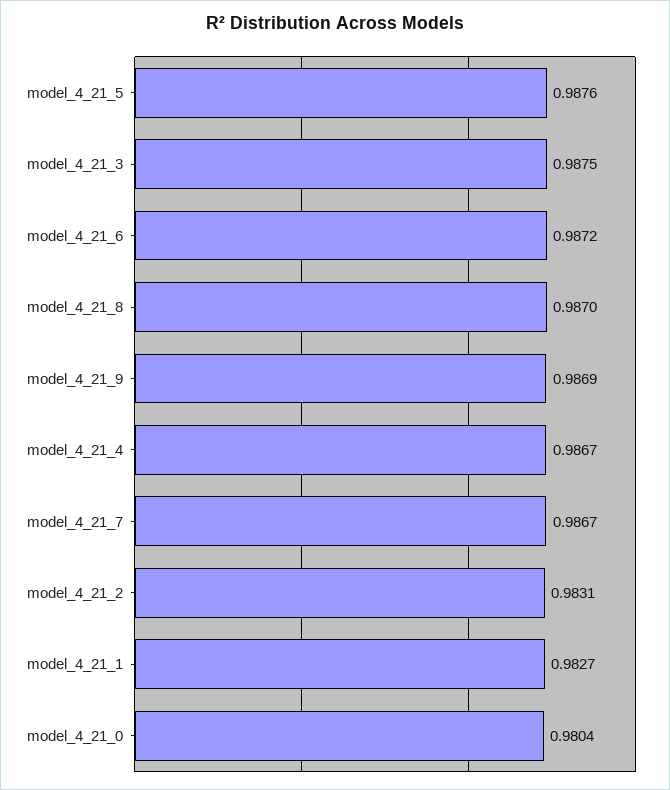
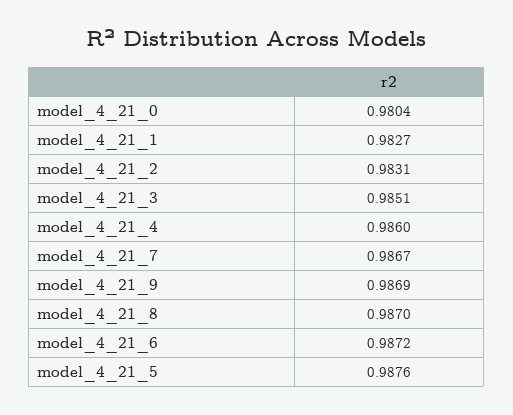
model_4_21_3: 0.9875 -> 0.9851
model_4_21_4: 0.9867 -> 0.986

